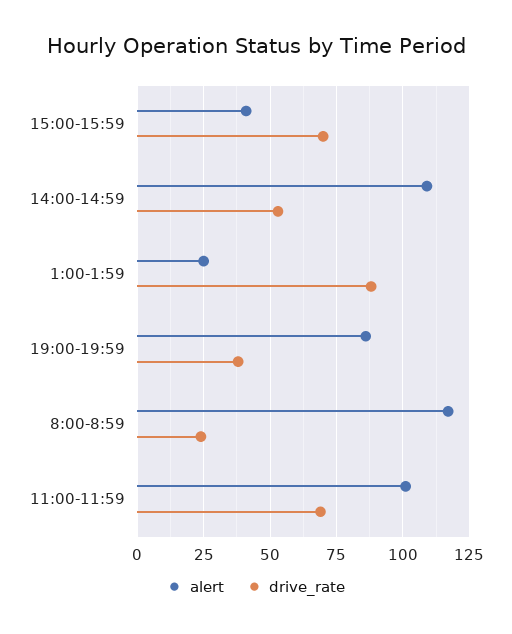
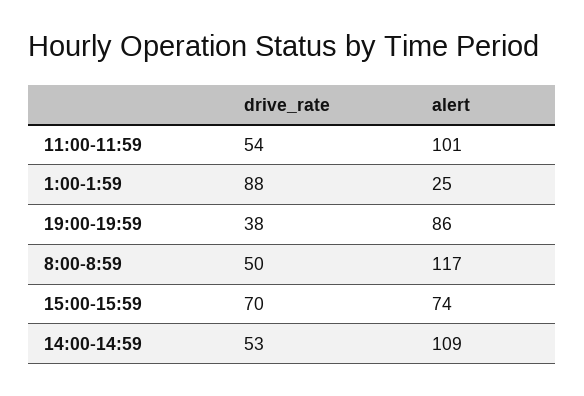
alert, 15:00-15:59: 40 -> 74
drive_rate, 8:00-8:59: 25 -> 50
drive_rate, 11:00-11:59: 70 -> 54

